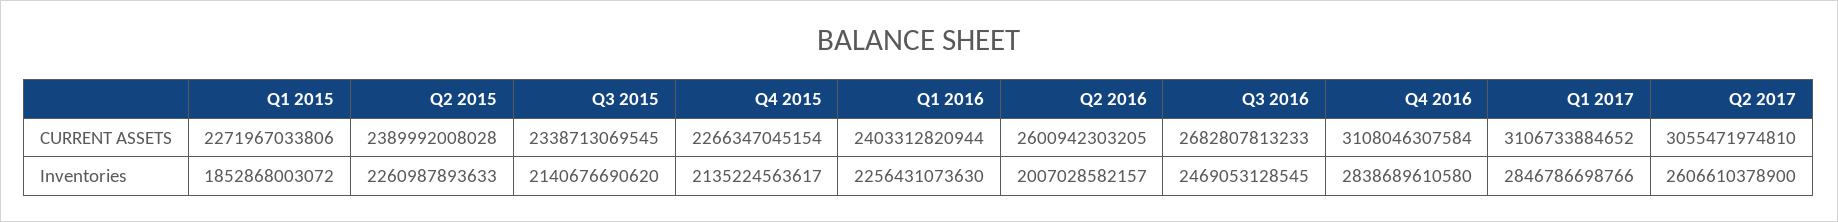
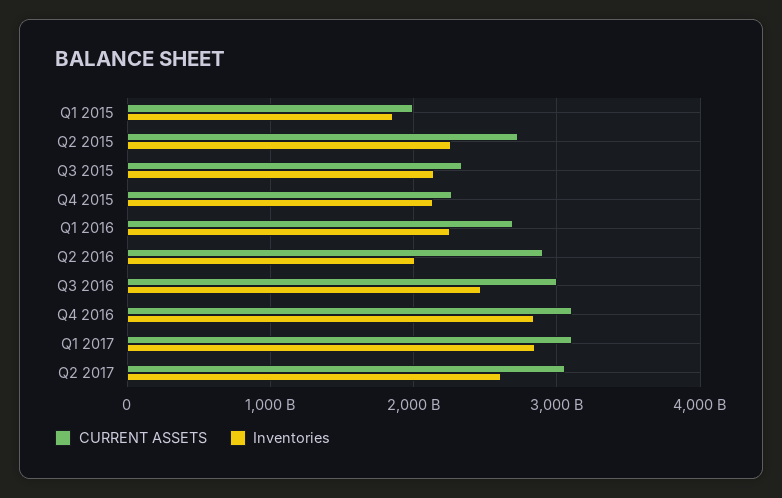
CURRENT ASSETS, Q1 2015: 2271967033806 -> 2000000000000
CURRENT ASSETS, Q2 2015: 2389992008028 -> 2700000000000
CURRENT ASSETS, Q1 2016: 2403312820944 -> 2700000000000
CURRENT ASSETS, Q2 2016: 2600942303205 -> 2900000000000
CURRENT ASSETS, Q3 2016: 2682807813233 -> 3000000000000

